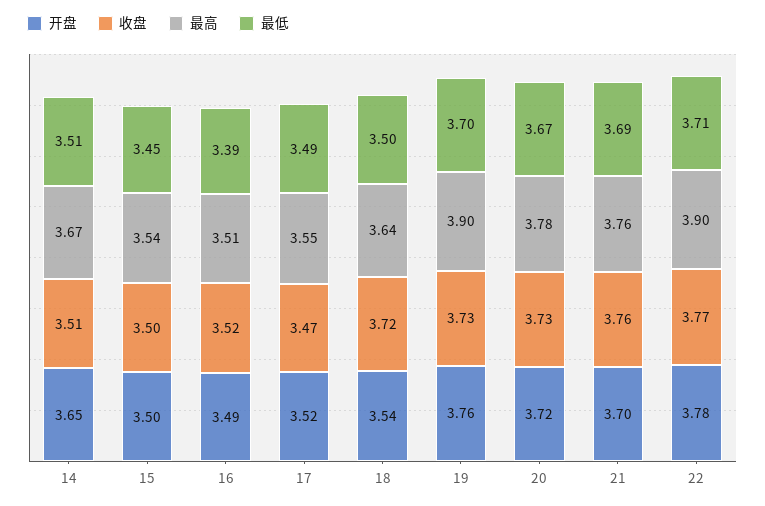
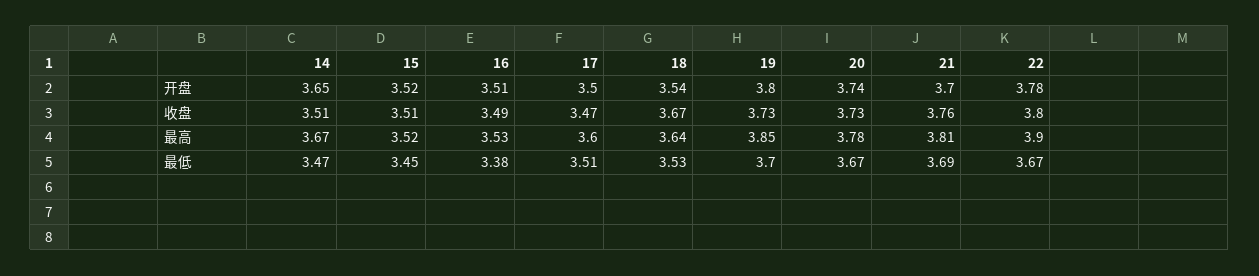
最低, 14: 3.51 -> 3.47
开盘, 15: 3.5 -> 3.52
收盘, 15: 3.5 -> 3.51
最高, 15: 3.54 -> 3.52
开盘, 16: 3.49 -> 3.51
收盘, 16: 3.52 -> 3.49
最高, 16: 3.51 -> 3.53
最低, 16: 3.39 -> 3.38
开盘, 17: 3.52 -> 3.5
最高, 17: 3.55 -> 3.6
最低, 17: 3.49 -> 3.51
收盘, 18: 3.72 -> 3.67
最低, 18: 3.5 -> 3.53
开盘, 19: 3.76 -> 3.8
最高, 19: 3.9 -> 3.85
开盘, 20: 3.72 -> 3.74
最高, 21: 3.76 -> 3.81
收盘, 22: 3.77 -> 3.8
最低, 22: 3.71 -> 3.67

